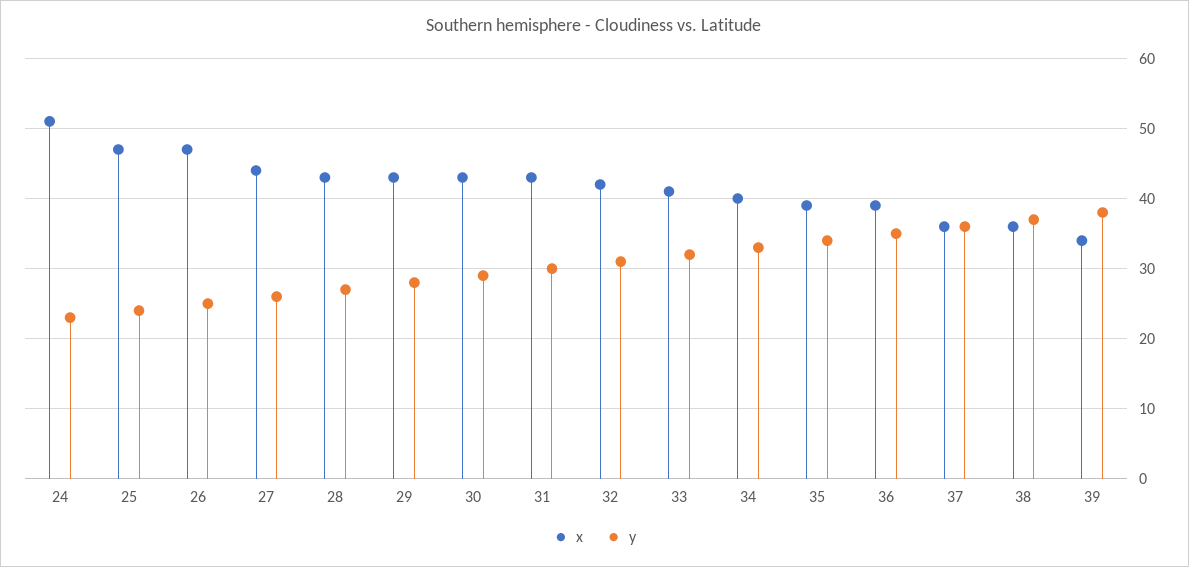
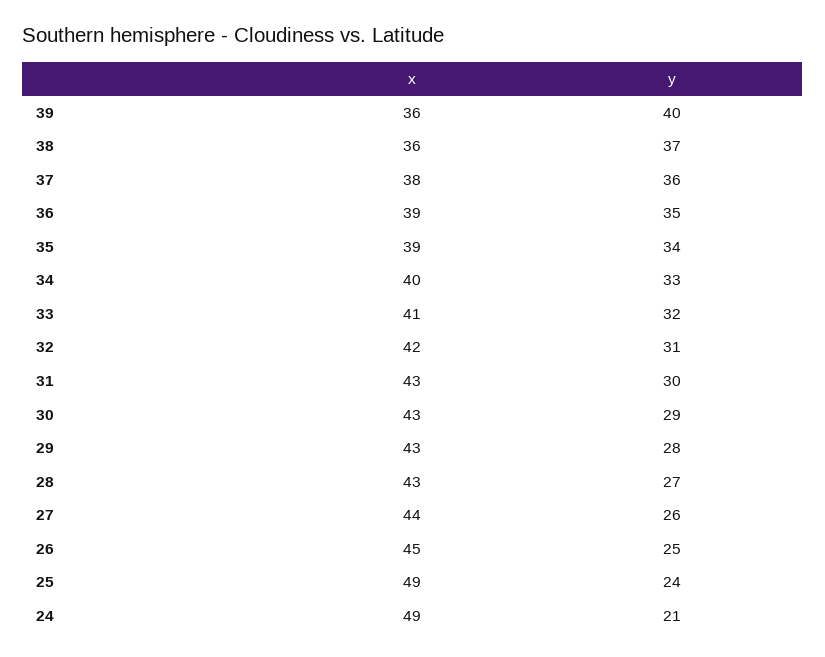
x, 24: 51 -> 49
y, 24: 23 -> 21
x, 25: 47 -> 49
x, 26: 47 -> 45
x, 37: 36 -> 38
x, 39: 34 -> 36
y, 39: 38 -> 40

